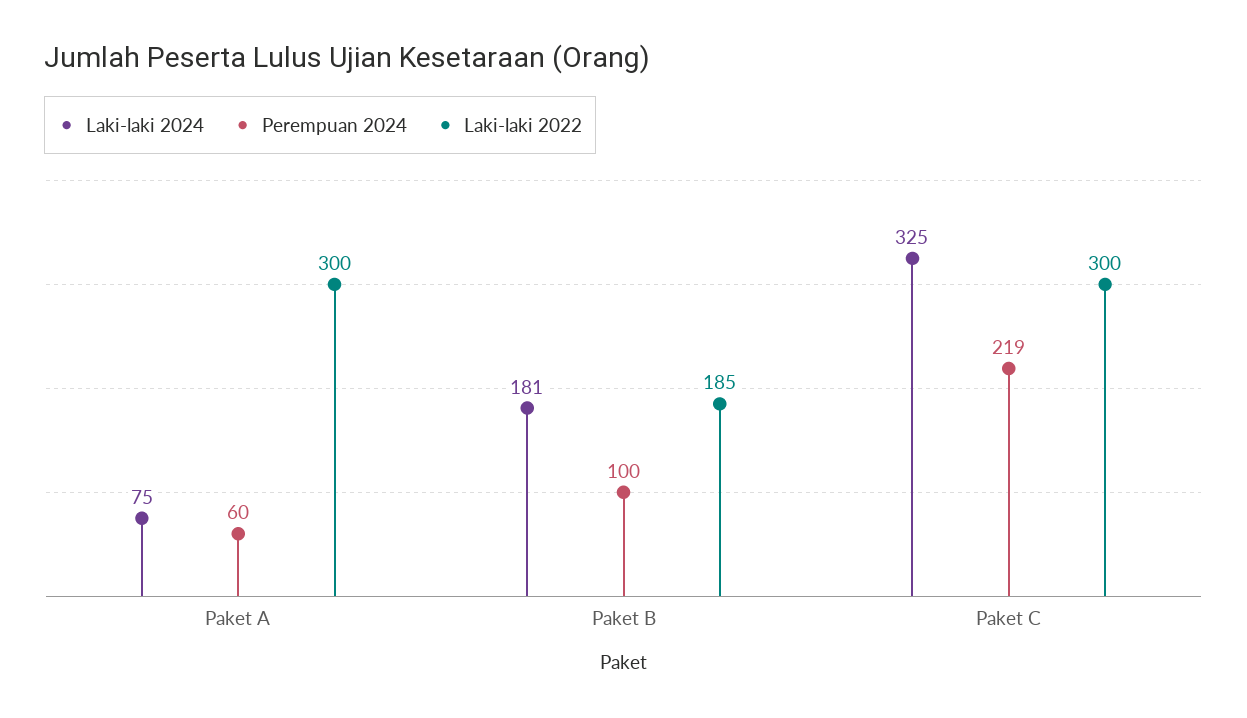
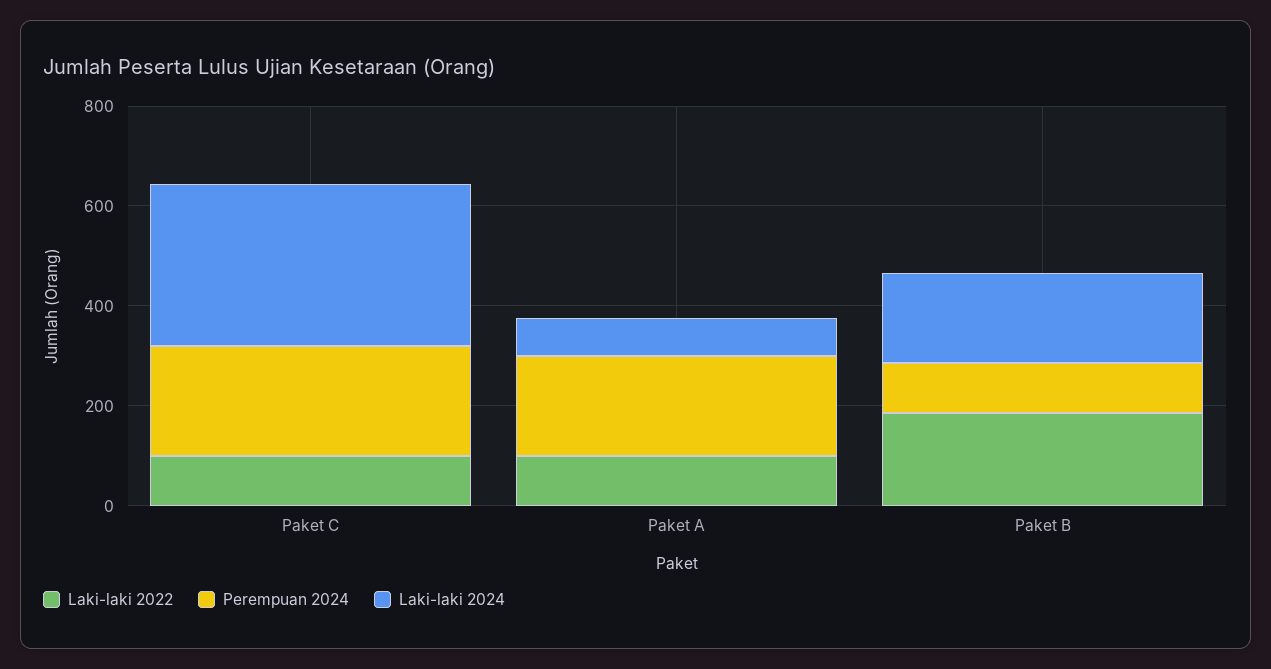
Perempuan 2024, Paket A: 60 -> 200
Laki-laki 2022, Paket A: 300 -> 100
Laki-laki 2022, Paket C: 300 -> 100

